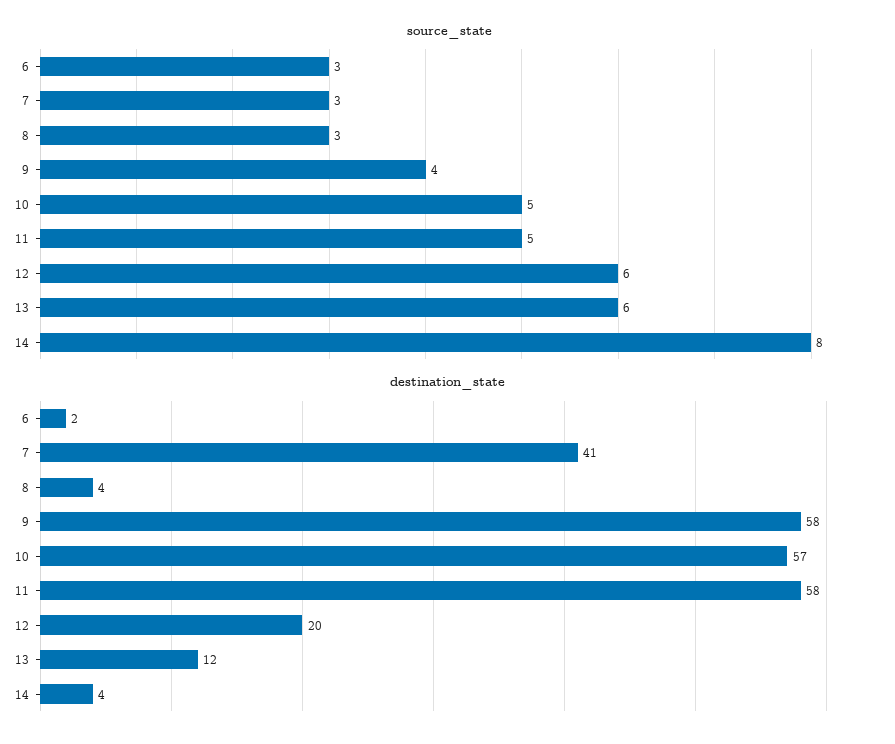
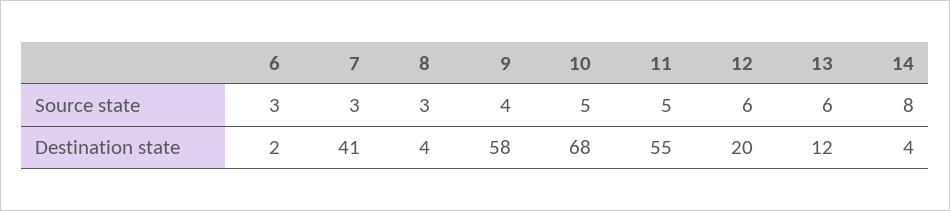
destination_state, 10: 57 -> 68
destination_state, 11: 58 -> 55

